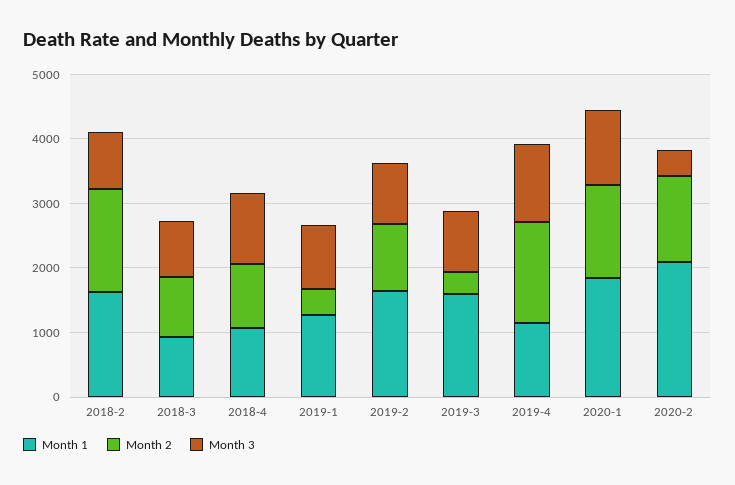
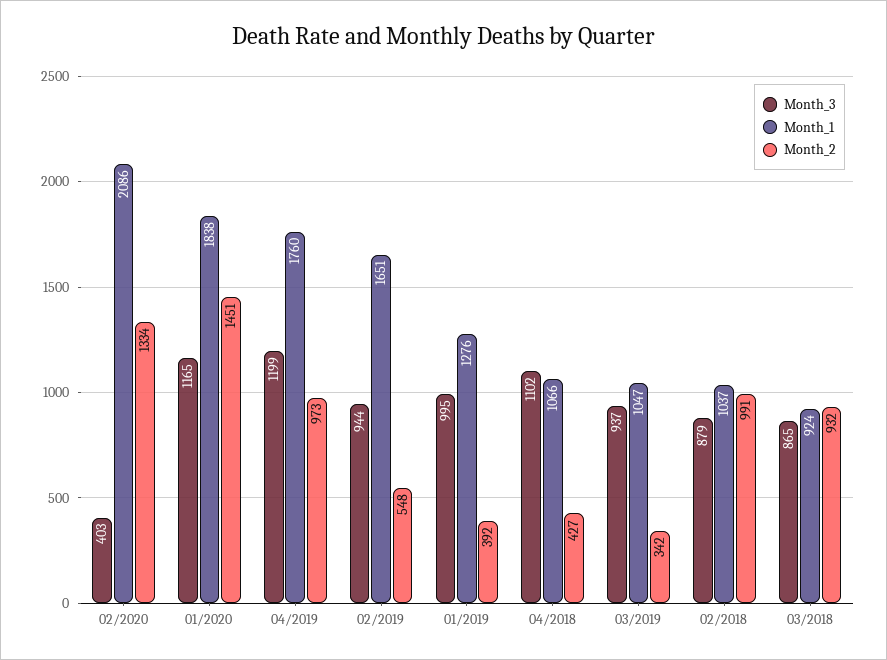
Month 1, 2018-2: 1600 -> 1037
Month 2, 2018-2: 1600 -> 991
Month 2, 2018-4: 1000 -> 427
Month 2, 2019-2: 1000 -> 548
Month 1, 2019-3: 1600 -> 1047
Month 1, 2019-4: 1200 -> 1760
Month 2, 2019-4: 1600 -> 973

